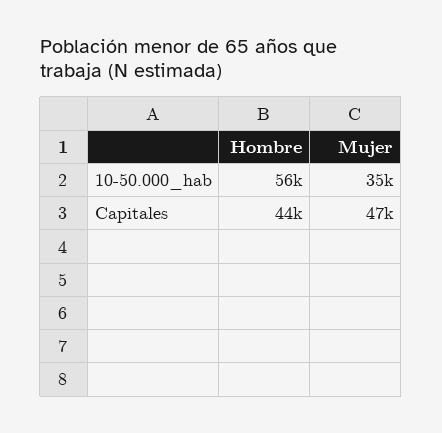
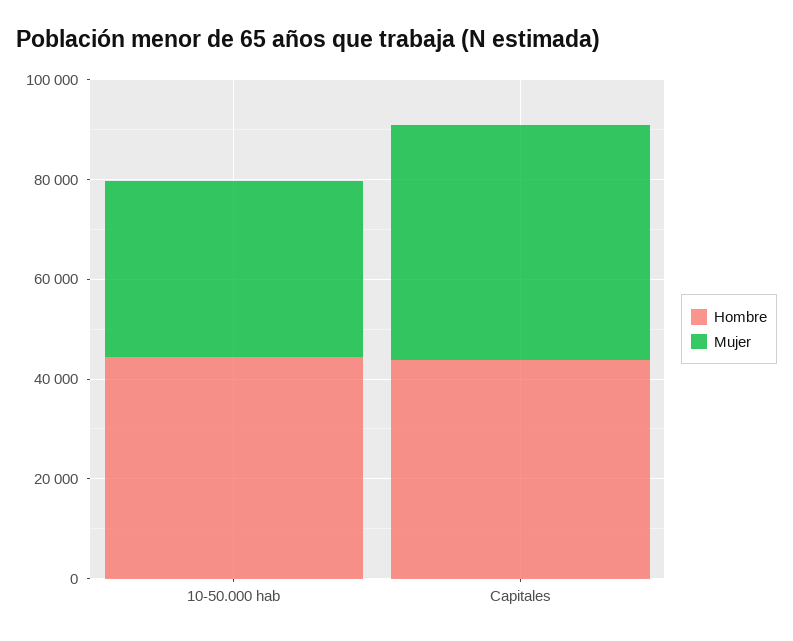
Hombre, 10-50.000_hab: 56000 -> 45000

